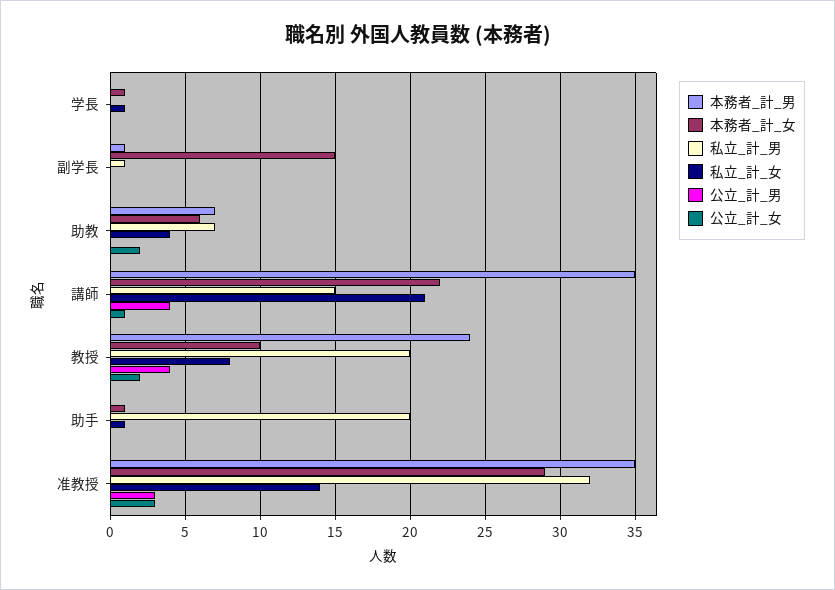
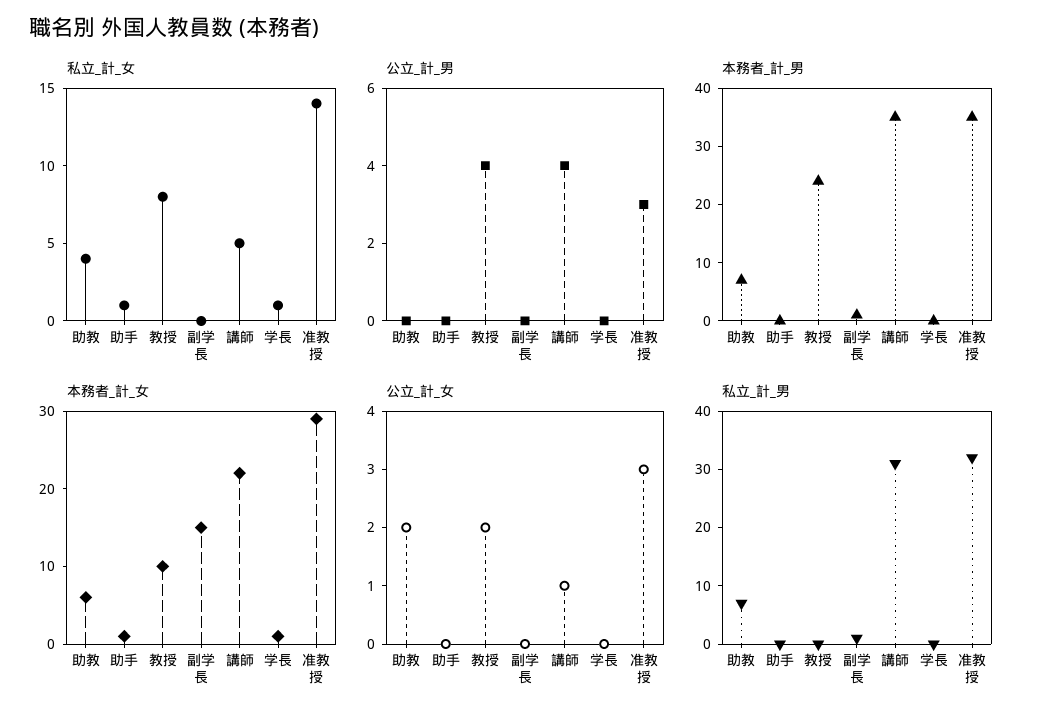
私立_計_男, 講師: 15 -> 30
私立_計_女, 講師: 21 -> 5
私立_計_男, 教授: 20 -> 0
私立_計_男, 助手: 20 -> 0

